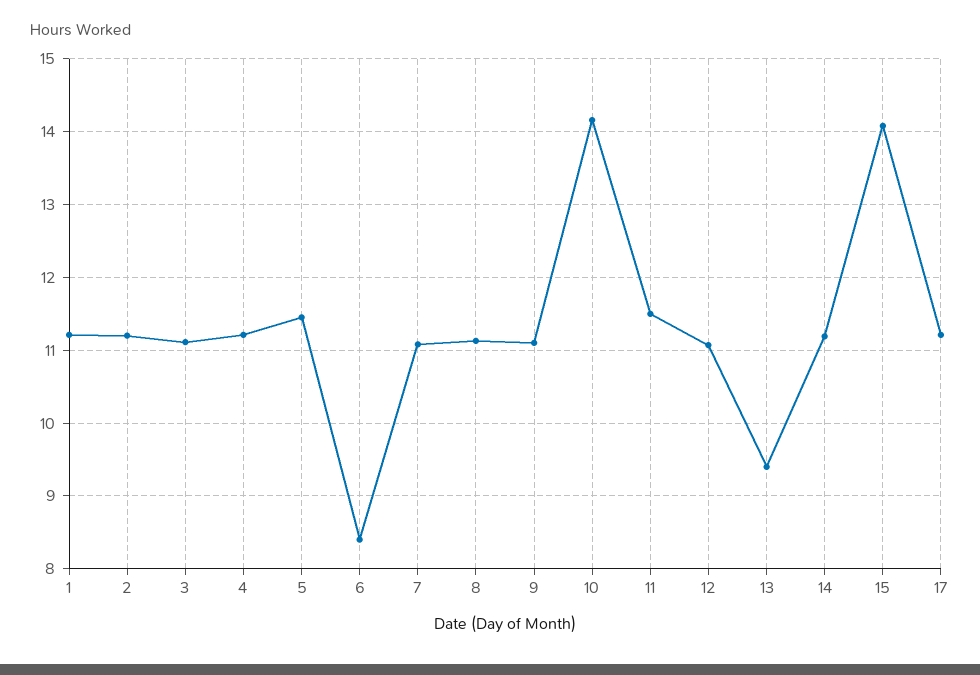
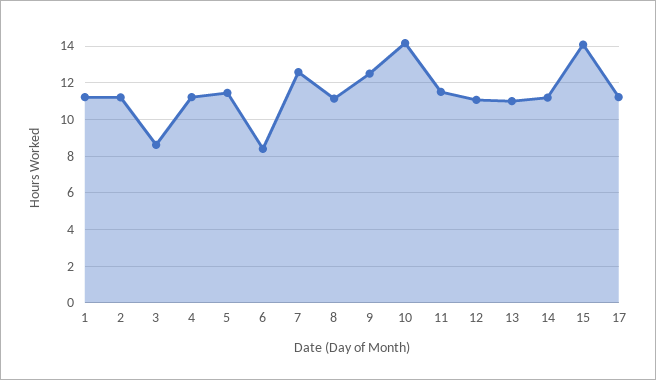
3: 11.1 -> 8.5
7: 11.1 -> 12.5
9: 11.1 -> 12.5
13: 9.4 -> 11

